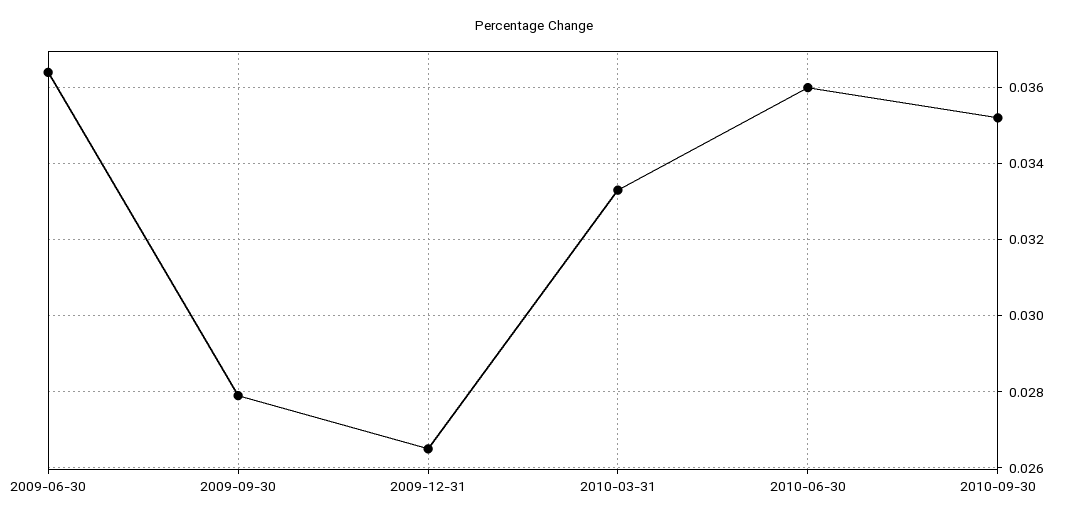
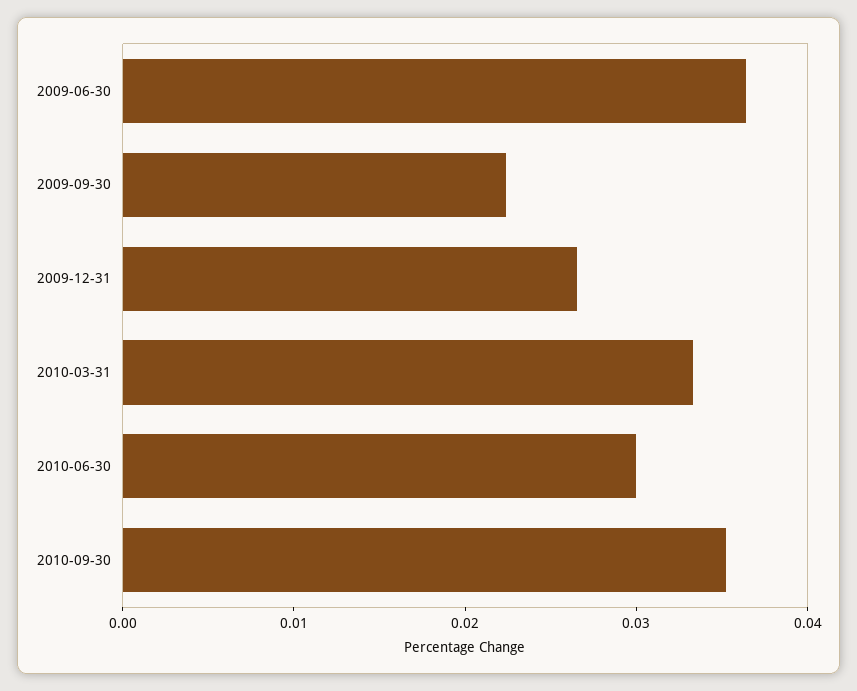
2009-09-30: 0.028 -> 0.022
2010-06-30: 0.036 -> 0.03

